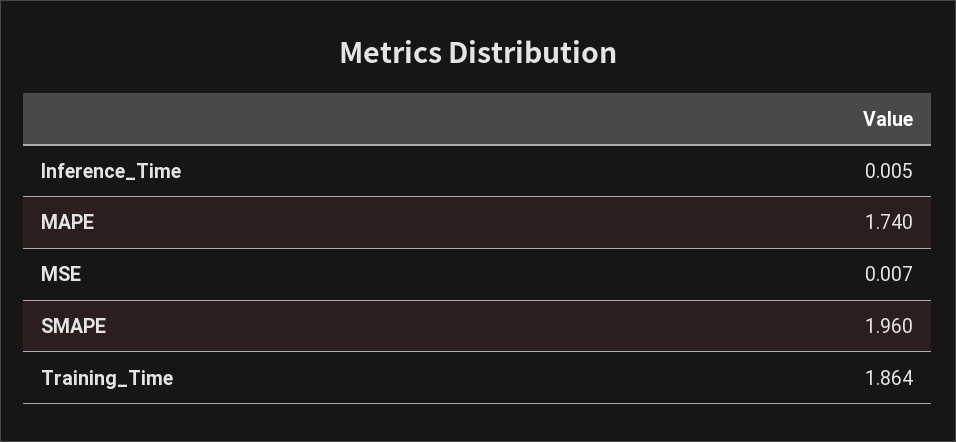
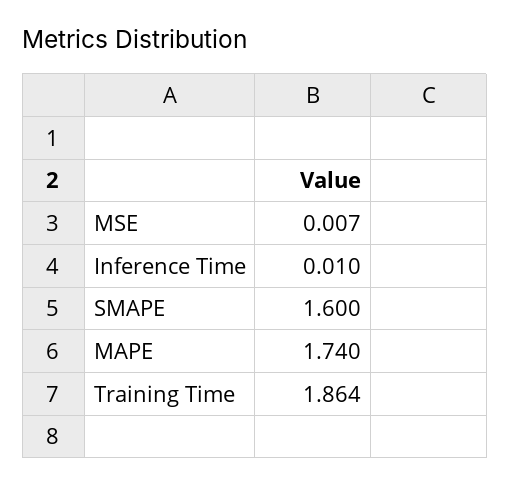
Inference_Time: 0.005 -> 0.01
SMAPE: 1.96 -> 1.6

